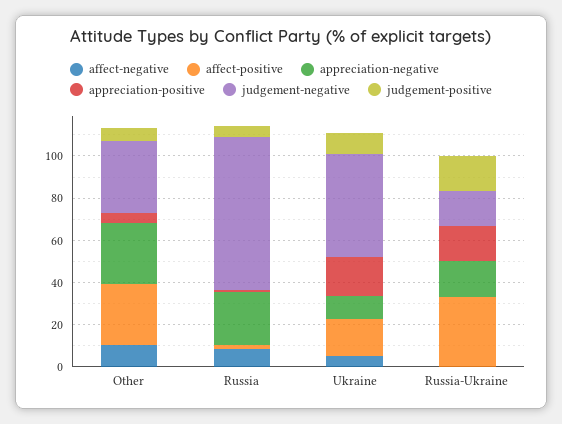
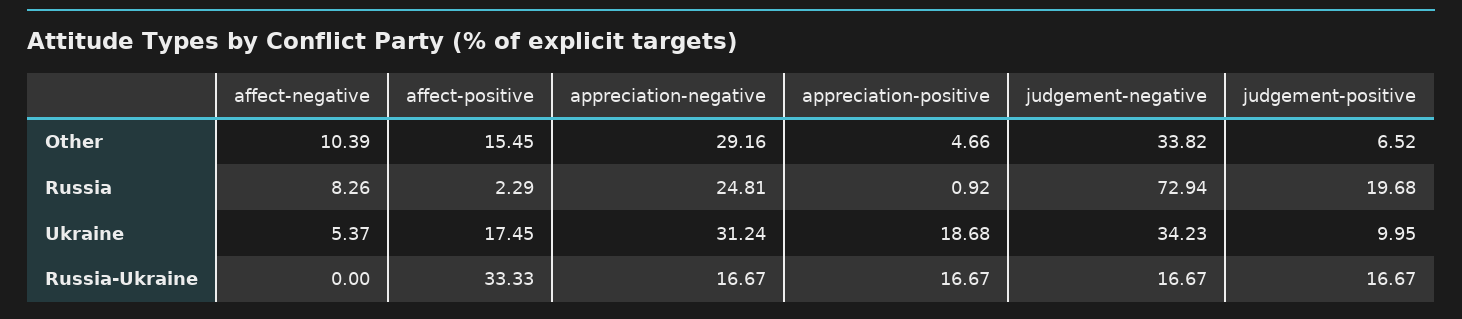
affect-positive, Other: 30 -> 15.45
judgement-positive, Russia: 5 -> 19.68
appreciation-negative, Ukraine: 10 -> 31.24
judgement-negative, Ukraine: 50 -> 34.23

